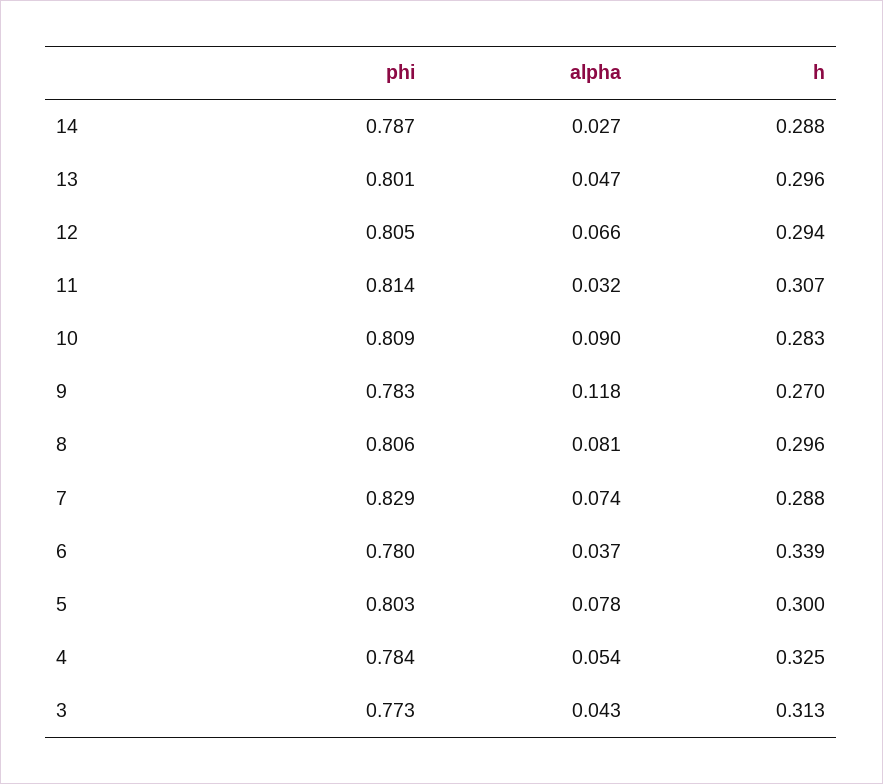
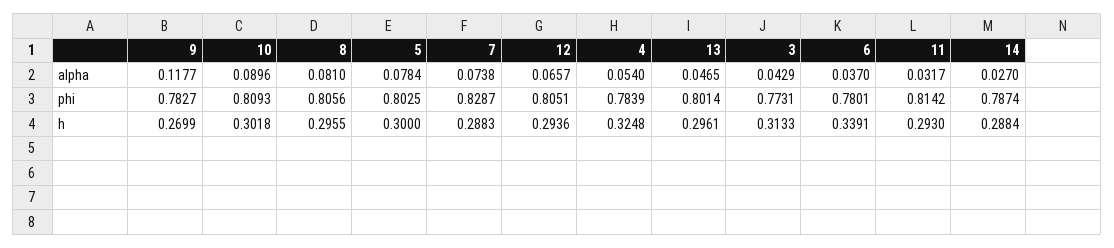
h, 11: 0.307 -> 0.293
h, 10: 0.283 -> 0.3018

